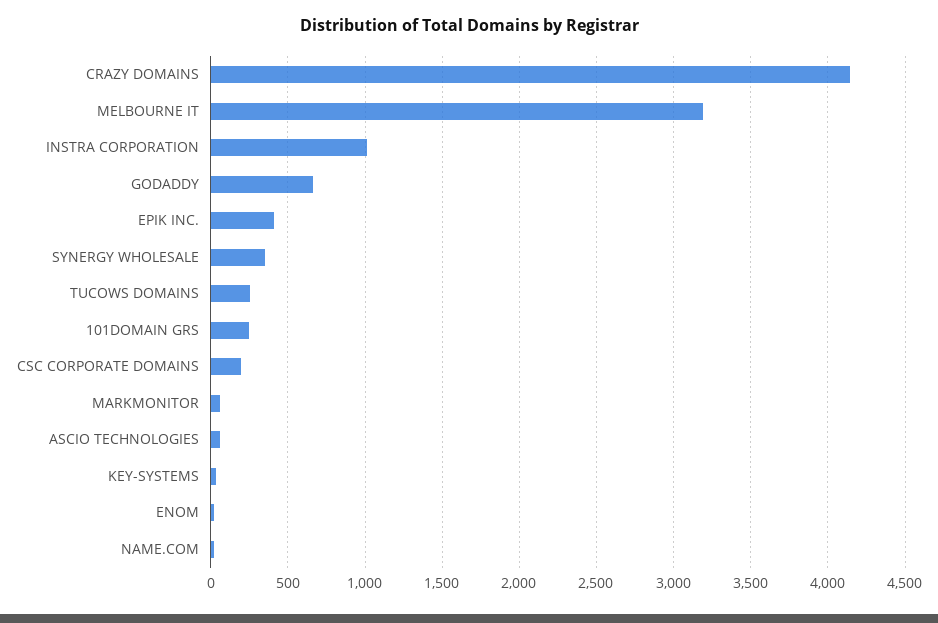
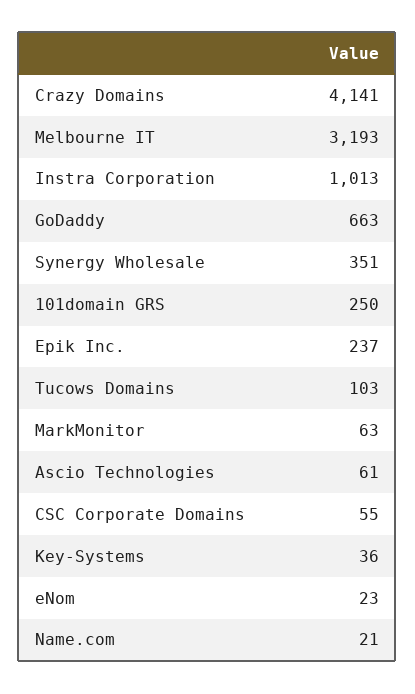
EPIK INC.: 400 -> 237
TUCOWS DOMAINS: 250 -> 103
CSC CORPORATE DOMAINS: 200 -> 55

